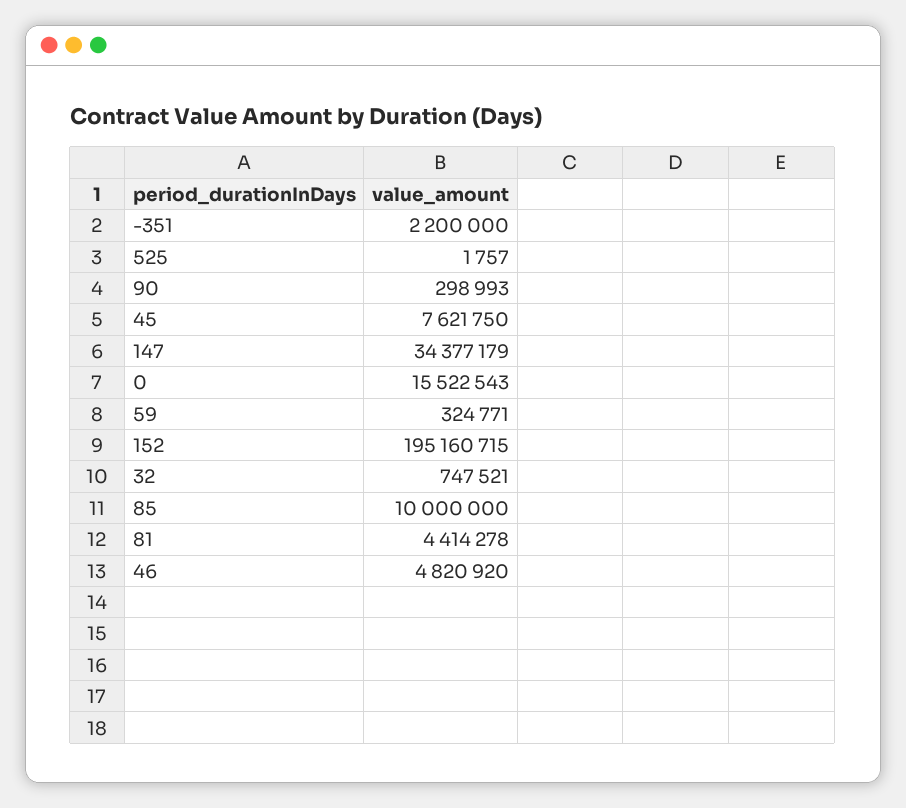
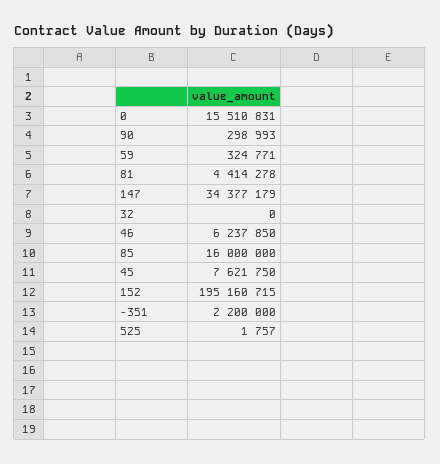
0: 15522543 -> 15510831
32: 747521 -> 0
85: 10000000 -> 16000000
46: 4820920 -> 6237850

